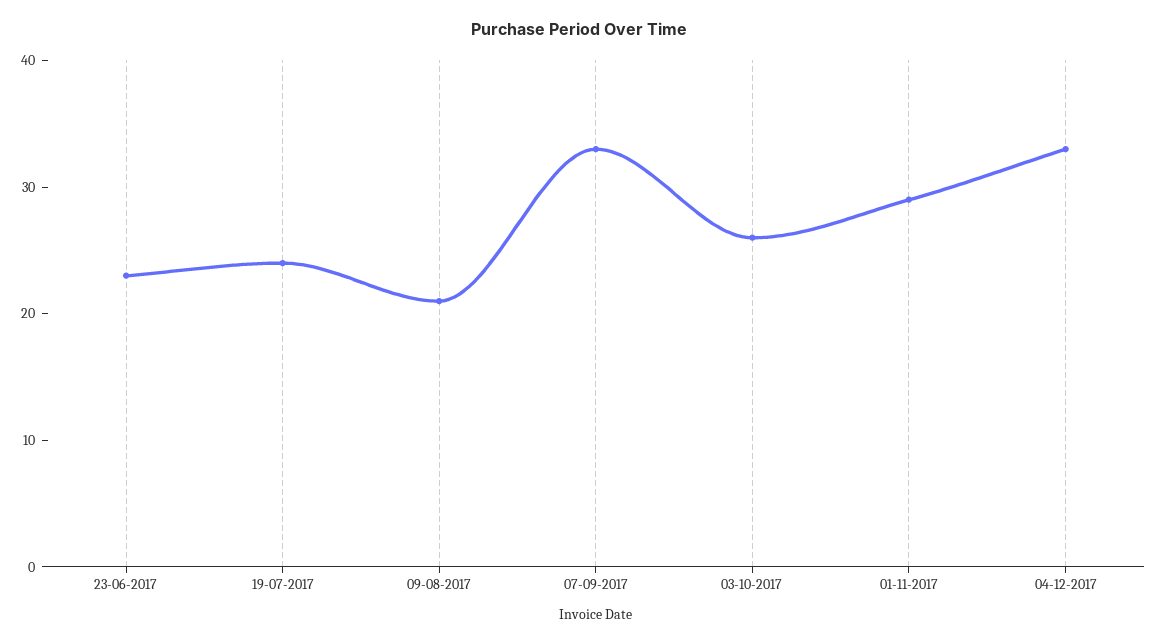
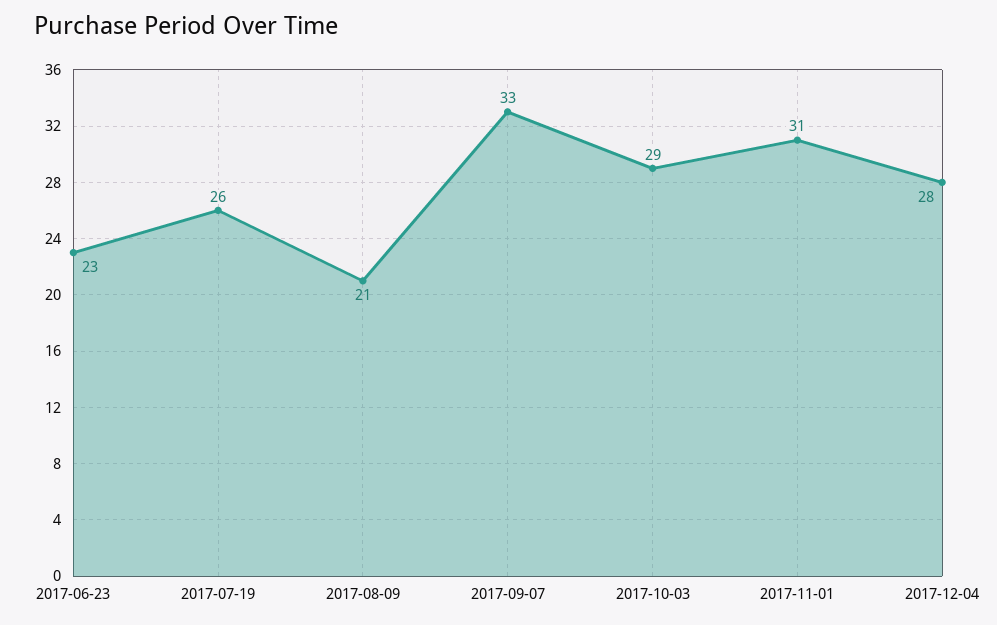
19-07-2017: 24 -> 26
03-10-2017: 26 -> 29
01-11-2017: 29 -> 31
04-12-2017: 33 -> 28

